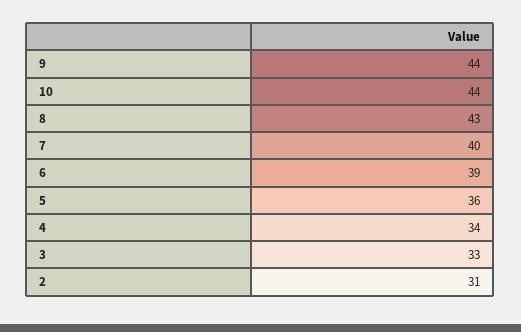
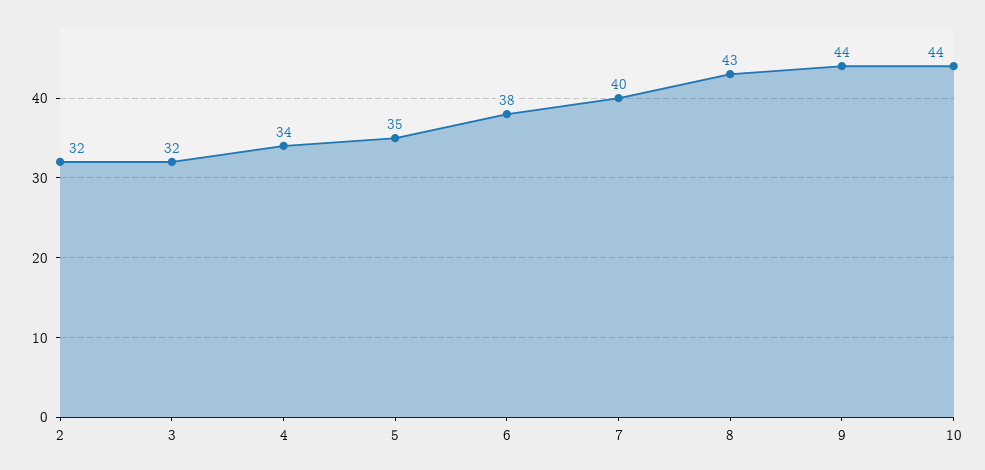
6: 39 -> 38
5: 36 -> 35
3: 33 -> 32
2: 31 -> 32

